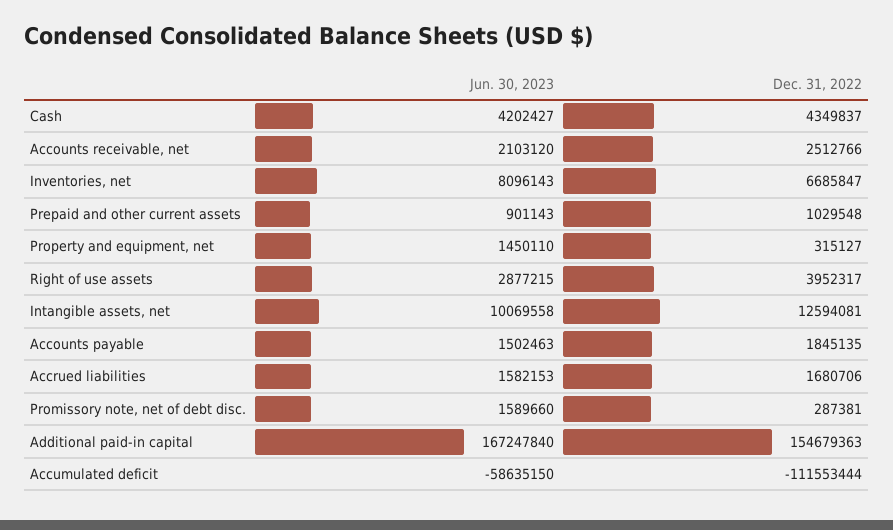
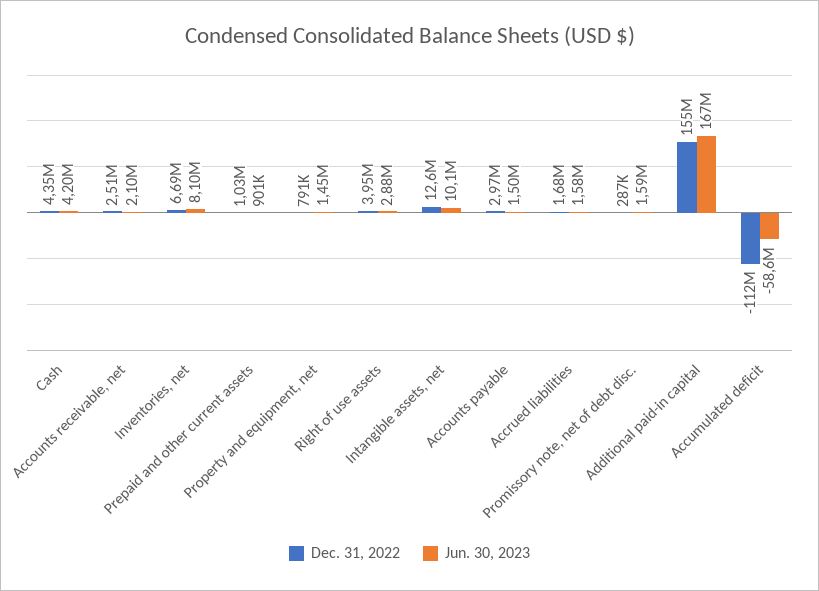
Dec. 31, 2022, Property and equipment, net: 315127 -> 791000
Dec. 31, 2022, Accounts payable: 1845135 -> 2970000

